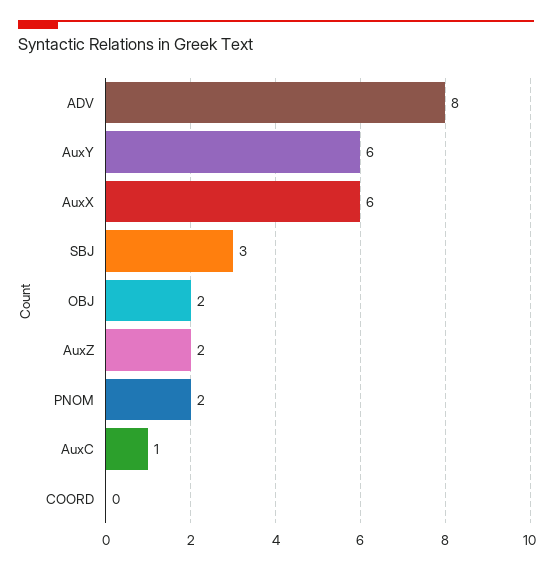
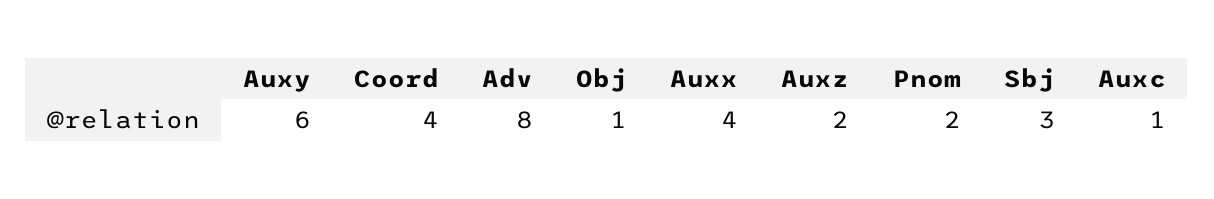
AuxX: 6 -> 4
OBJ: 2 -> 1
COORD: 0 -> 4

